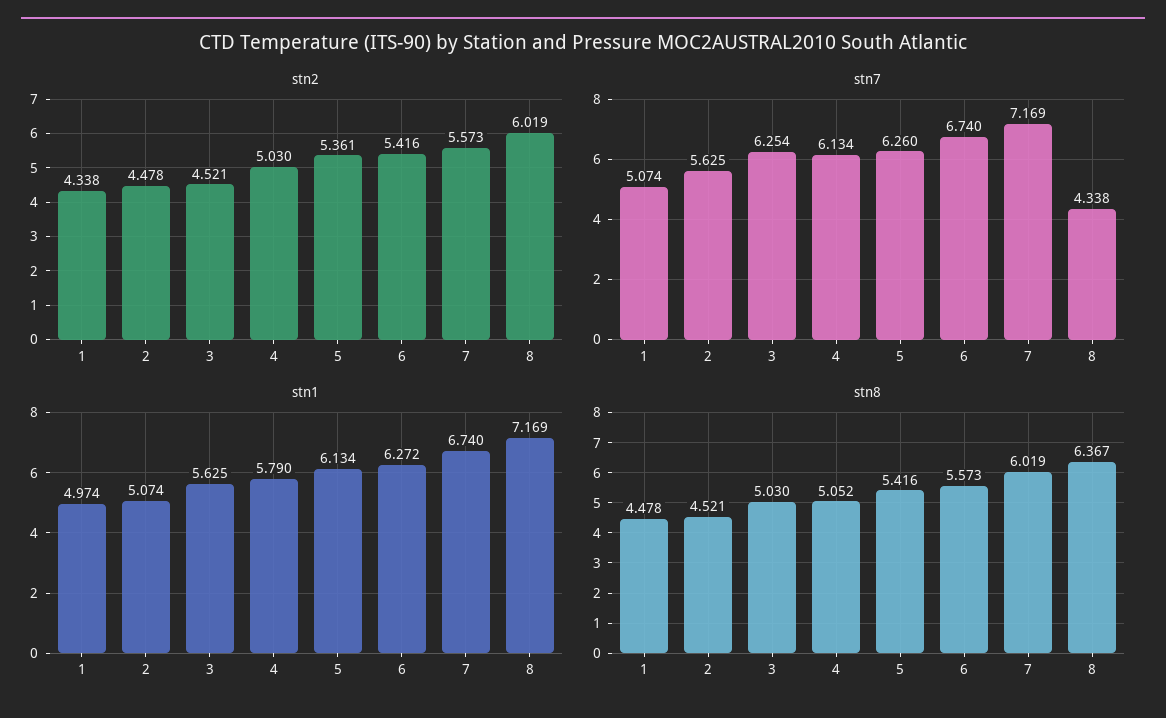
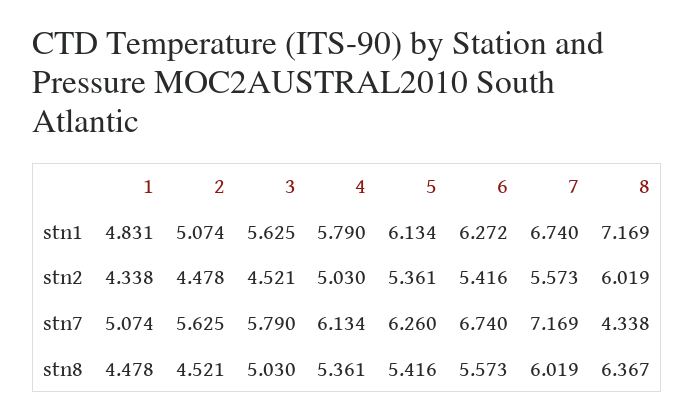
stn7, 3: 6.254 -> 5.79
stn1, 1: 4.974 -> 4.831
stn8, 4: 5.052 -> 5.361

